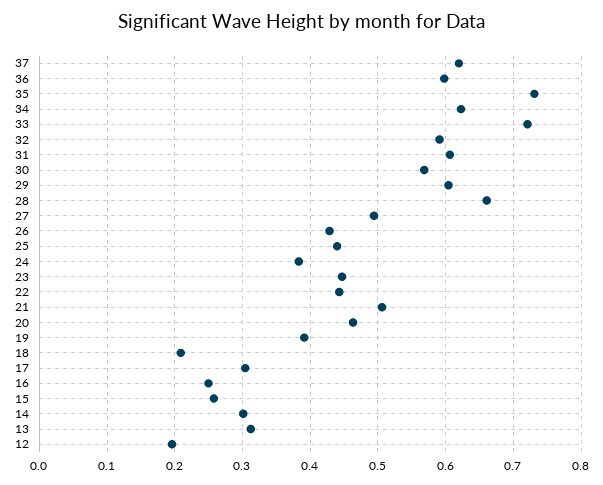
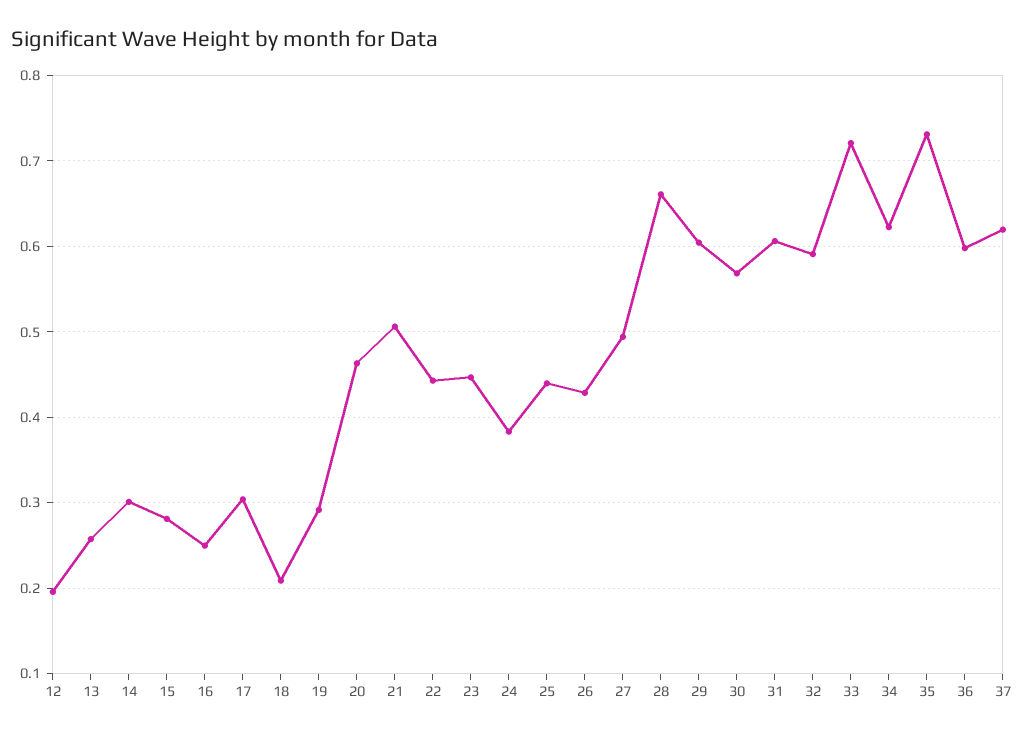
19: 0.39 -> 0.29
15: 0.26 -> 0.28
13: 0.31 -> 0.26

